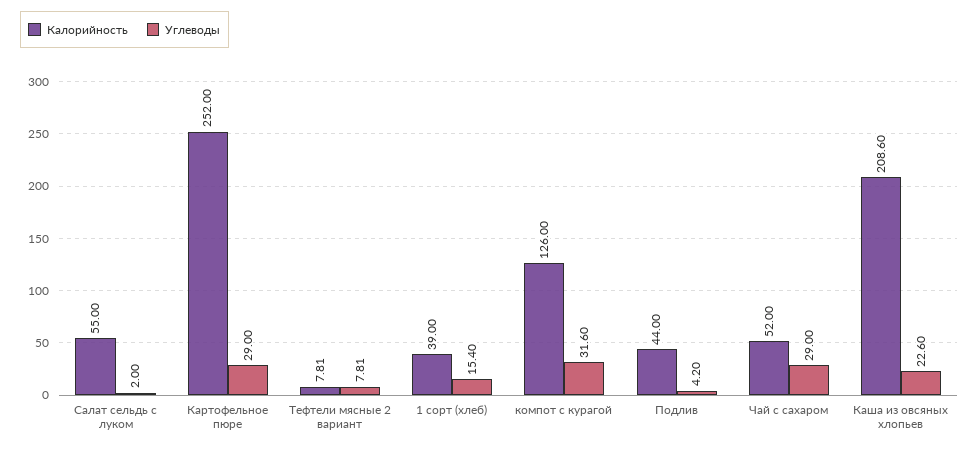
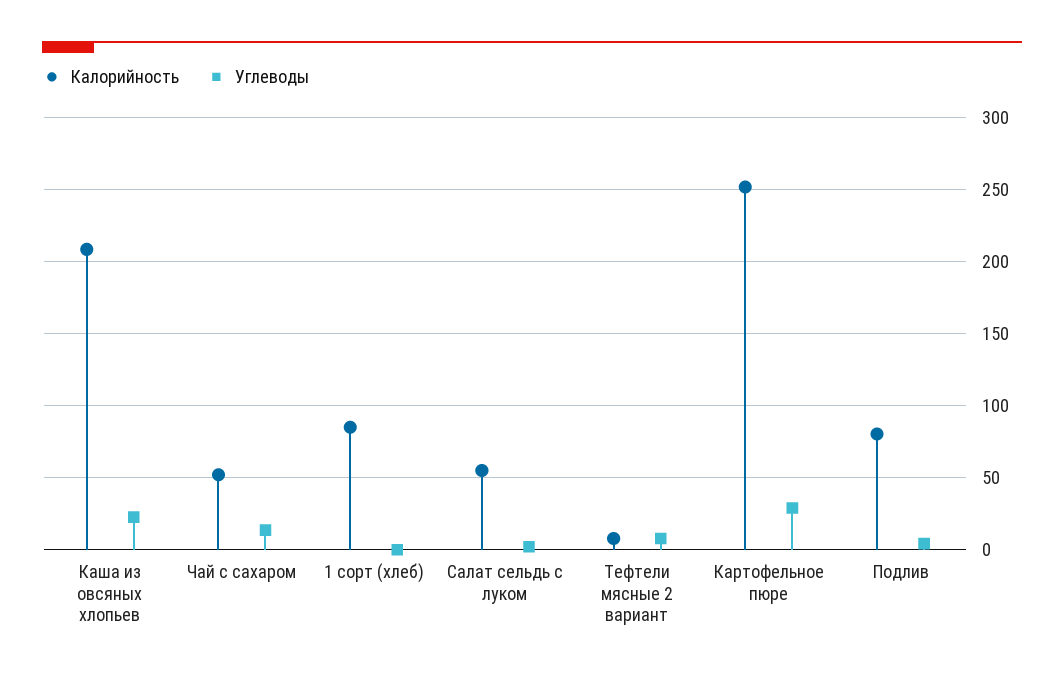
Калорийность, 1 сорт (хлеб): 39 -> 85
Углеводы, 1 сорт (хлеб): 15.4 -> 0
Калорийность, компот с курагой: 126 -> none
Углеводы, компот с курагой: 31.6 -> none
Калорийность, Подлив: 44 -> 80
Углеводы, Чай с сахаром: 29 -> 15

